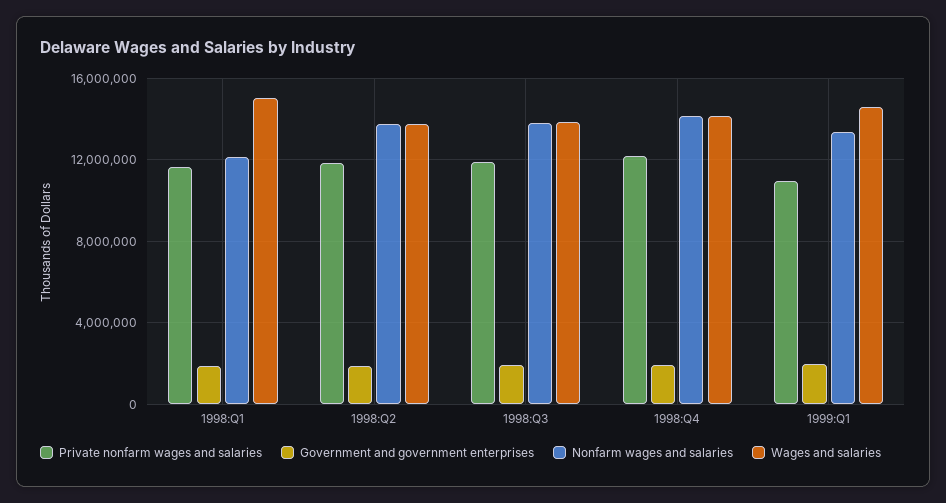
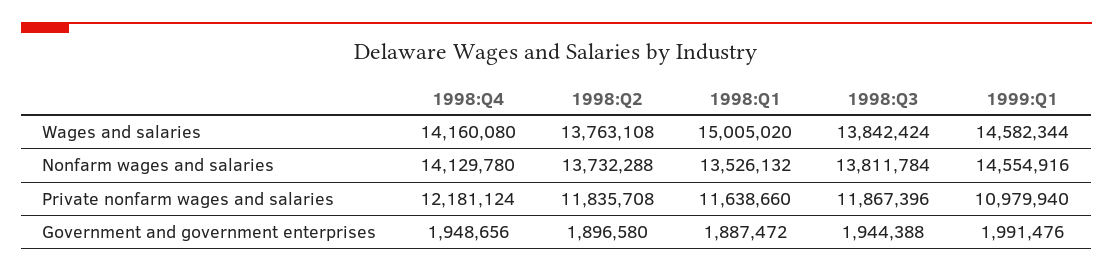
Nonfarm wages and salaries, 1998:Q1: 12000000 -> 13526132
Nonfarm wages and salaries, 1999:Q1: 13500000 -> 14554916

